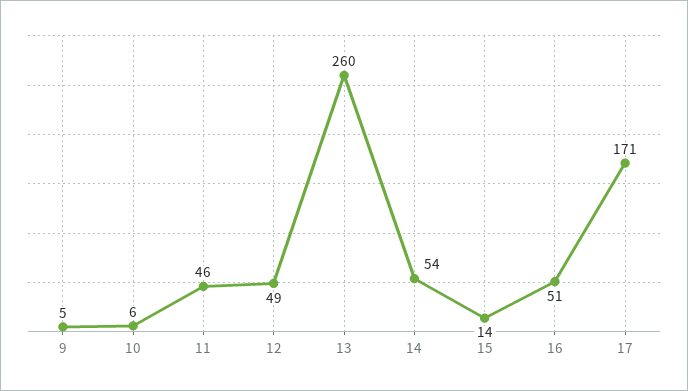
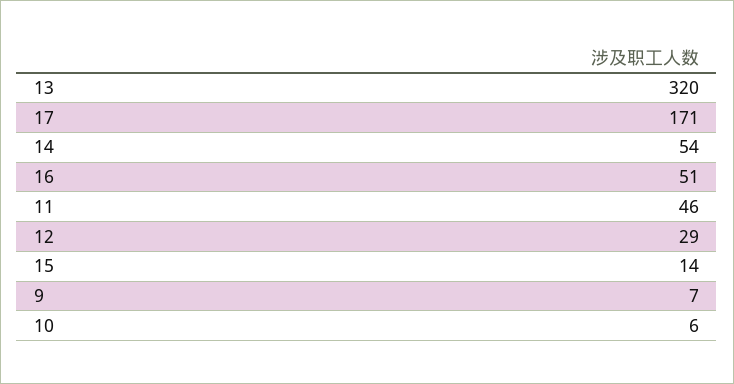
9: 5 -> 7
12: 49 -> 29
13: 260 -> 320

